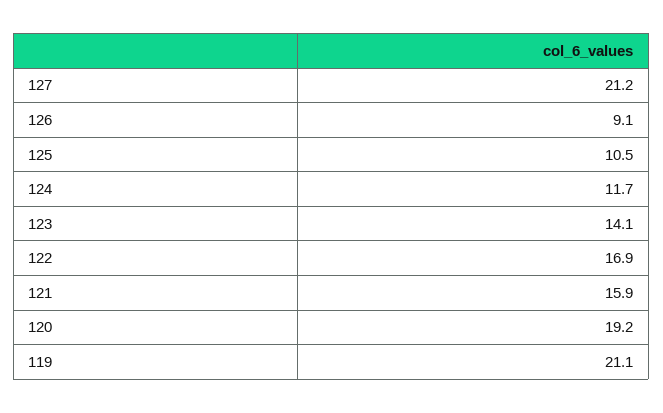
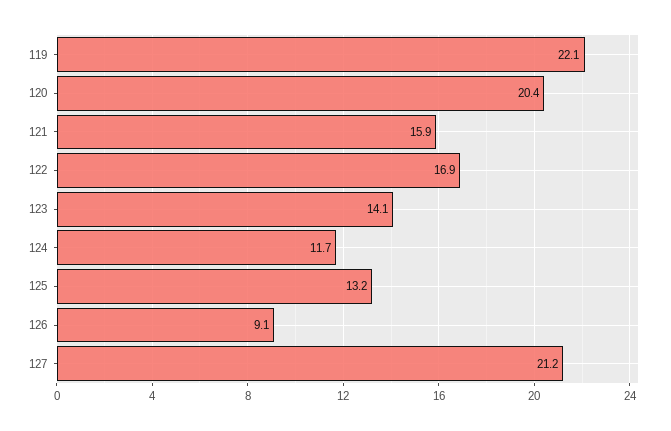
125: 10.5 -> 13.2
120: 19.2 -> 20.4
119: 21.1 -> 22.1

